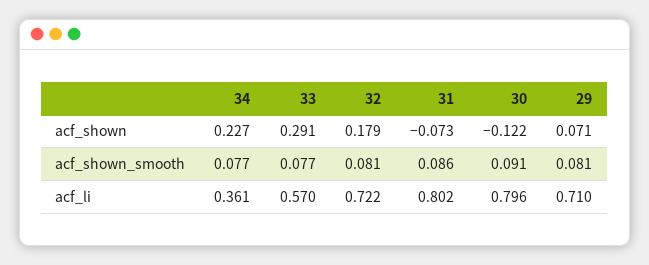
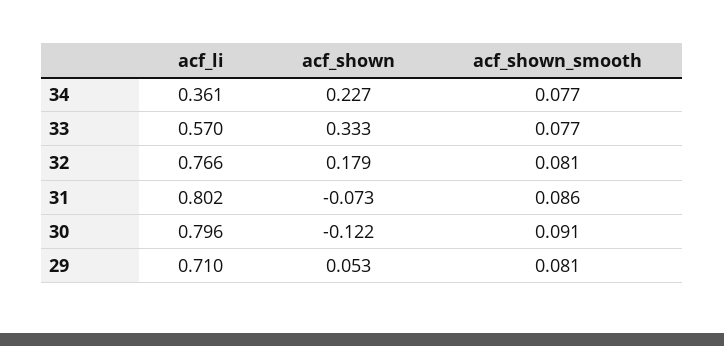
33, acf_shown: 0.291 -> 0.333
29, acf_shown: 0.071 -> 0.053
32, acf_li: 0.722 -> 0.766

